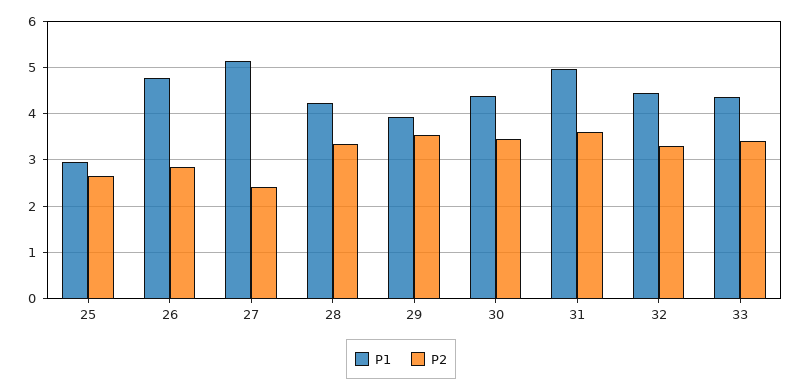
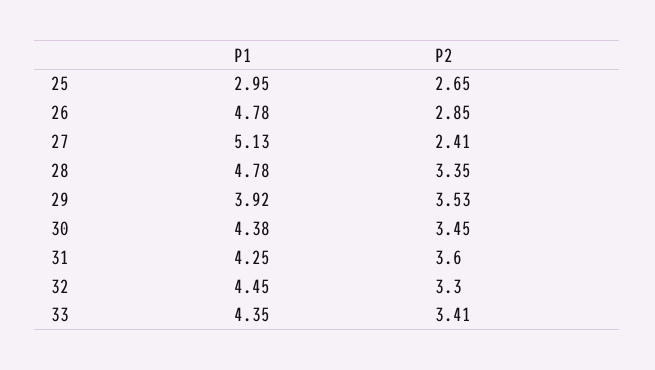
P1, 28: 4.2 -> 4.78
P1, 31: 5 -> 4.25

